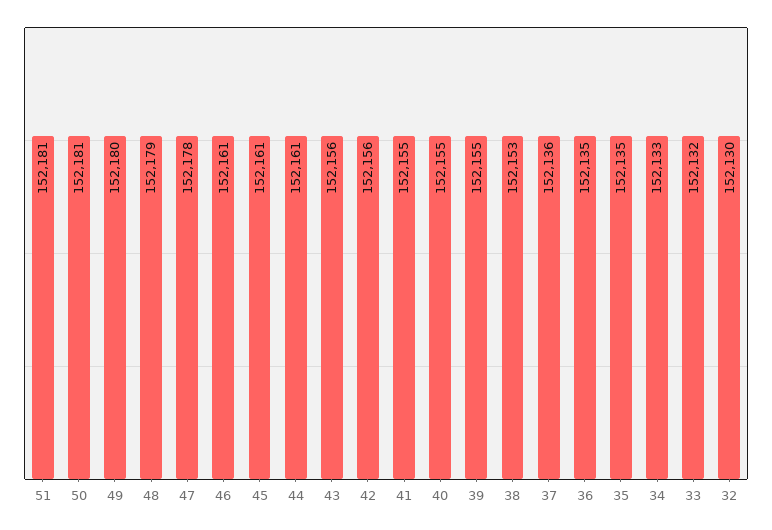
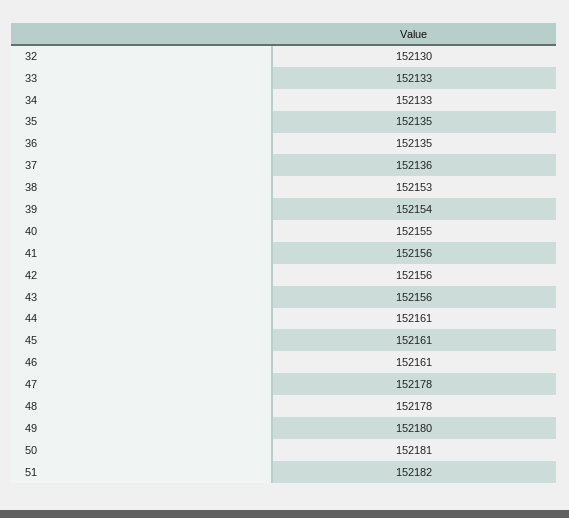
51: 152181 -> 152182
48: 152179 -> 152178
41: 152155 -> 152156
39: 152155 -> 152154
33: 152132 -> 152133

